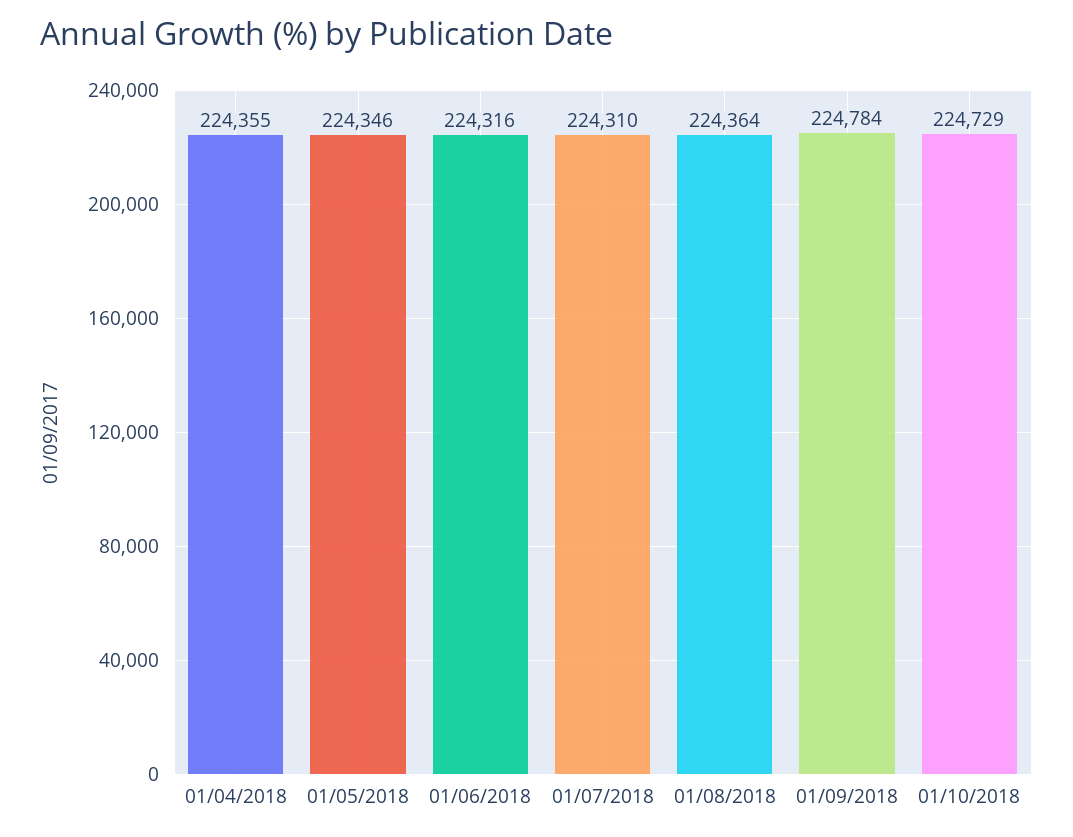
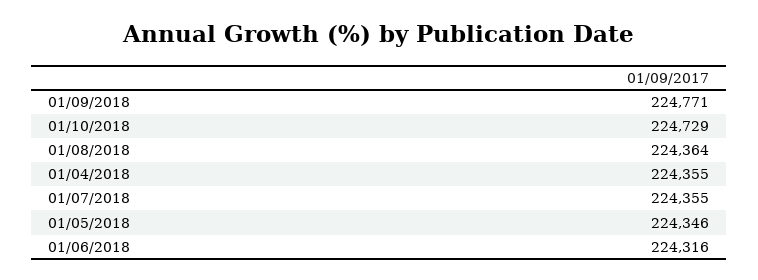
01/07/2018: 224310 -> 224355
01/09/2018: 224784 -> 224771

